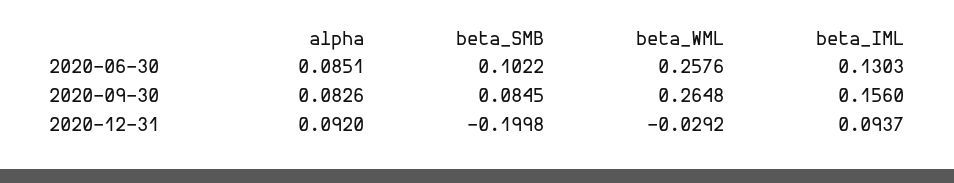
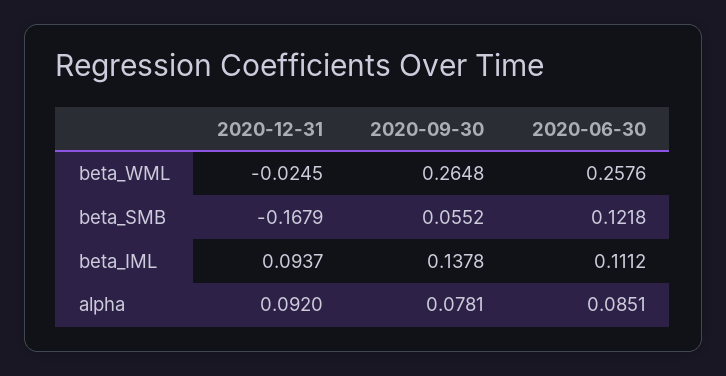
beta_SMB, 2020-06-30: 0.1022 -> 0.1218
beta_IML, 2020-06-30: 0.1303 -> 0.1112
alpha, 2020-09-30: 0.0826 -> 0.0781
beta_SMB, 2020-09-30: 0.0845 -> 0.0552
beta_IML, 2020-09-30: 0.156 -> 0.1378
beta_SMB, 2020-12-31: -0.1998 -> -0.1679
beta_WML, 2020-12-31: -0.0292 -> -0.0245

